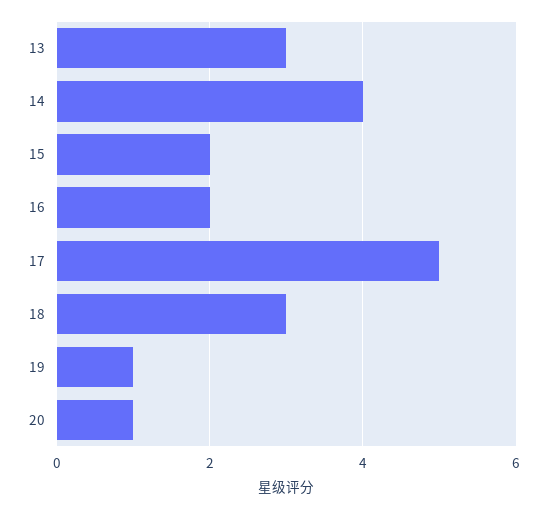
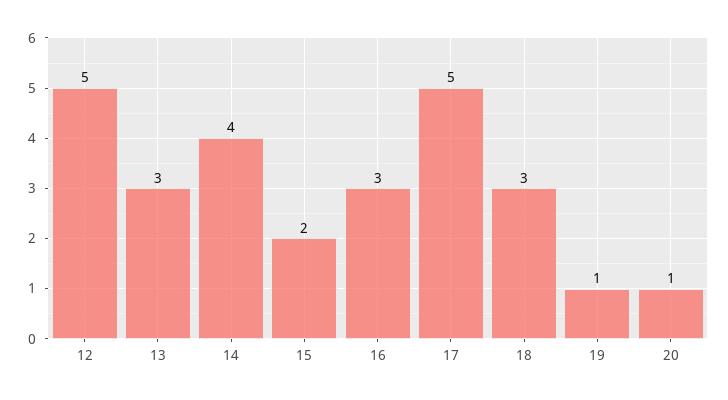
16: 2 -> 3
12: none -> 5

